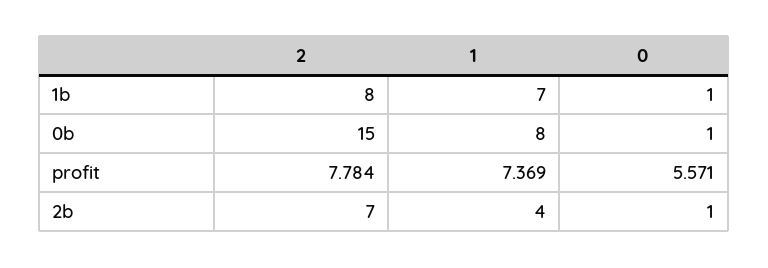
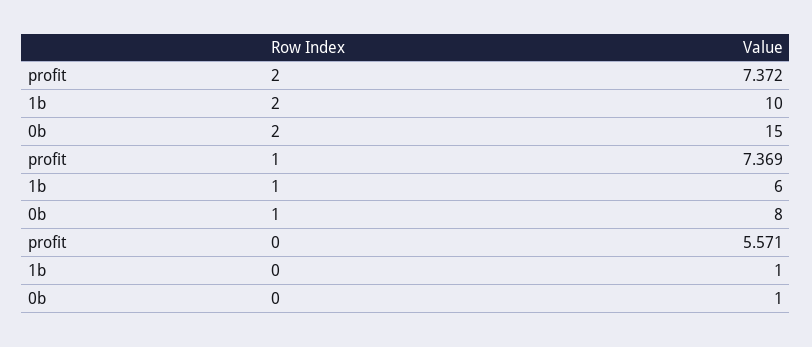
2, 1b: 8 -> 10
1, 1b: 7 -> 6
2, profit: 7.784 -> 7.372
2, 2b: 7 -> none
1, 2b: 4 -> none
0, 2b: 1 -> none

